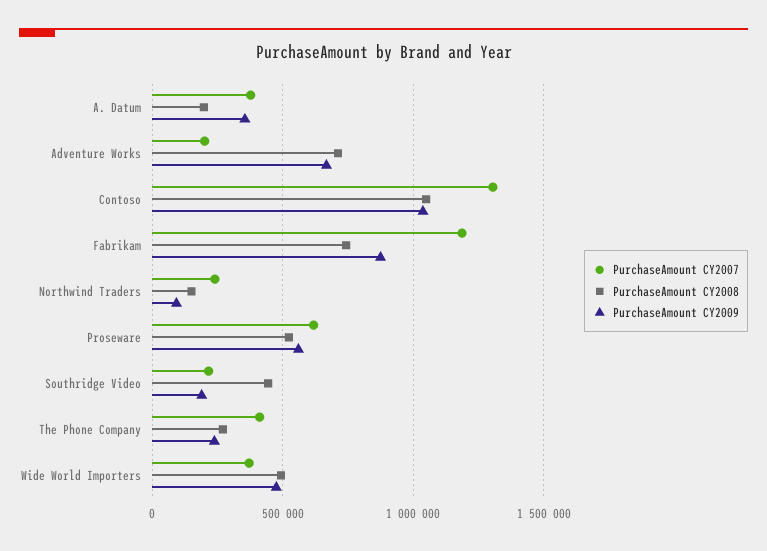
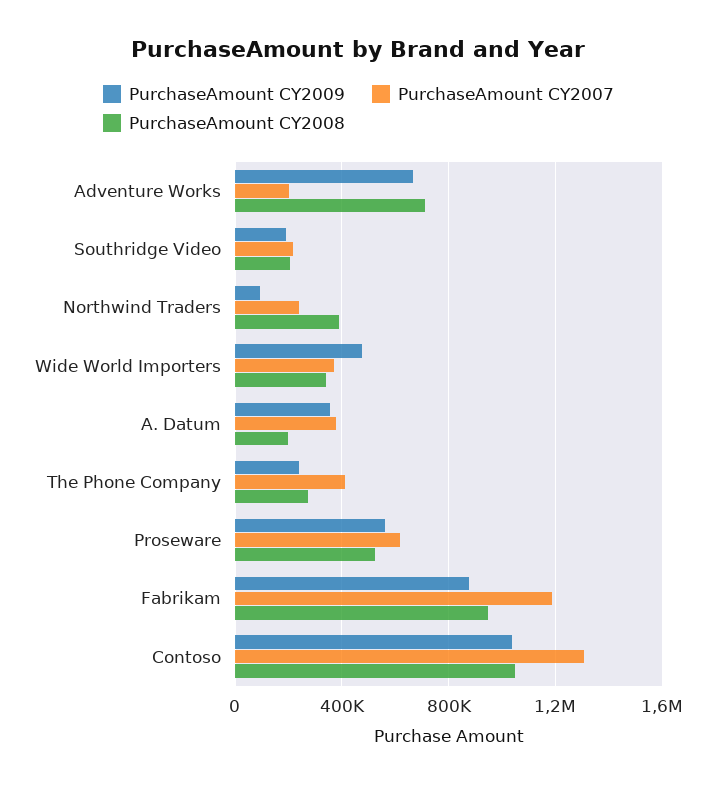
PurchaseAmount CY2008, Fabrikam: 750000 -> 950000
PurchaseAmount CY2008, Northwind Traders: 150000 -> 400000
PurchaseAmount CY2008, Southridge Video: 450000 -> 200000
PurchaseAmount CY2008, Wide World Importers: 500000 -> 350000

